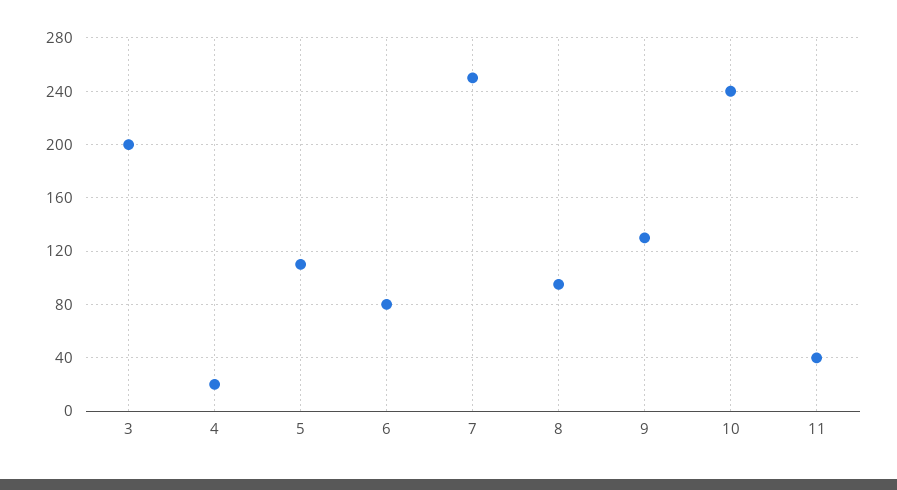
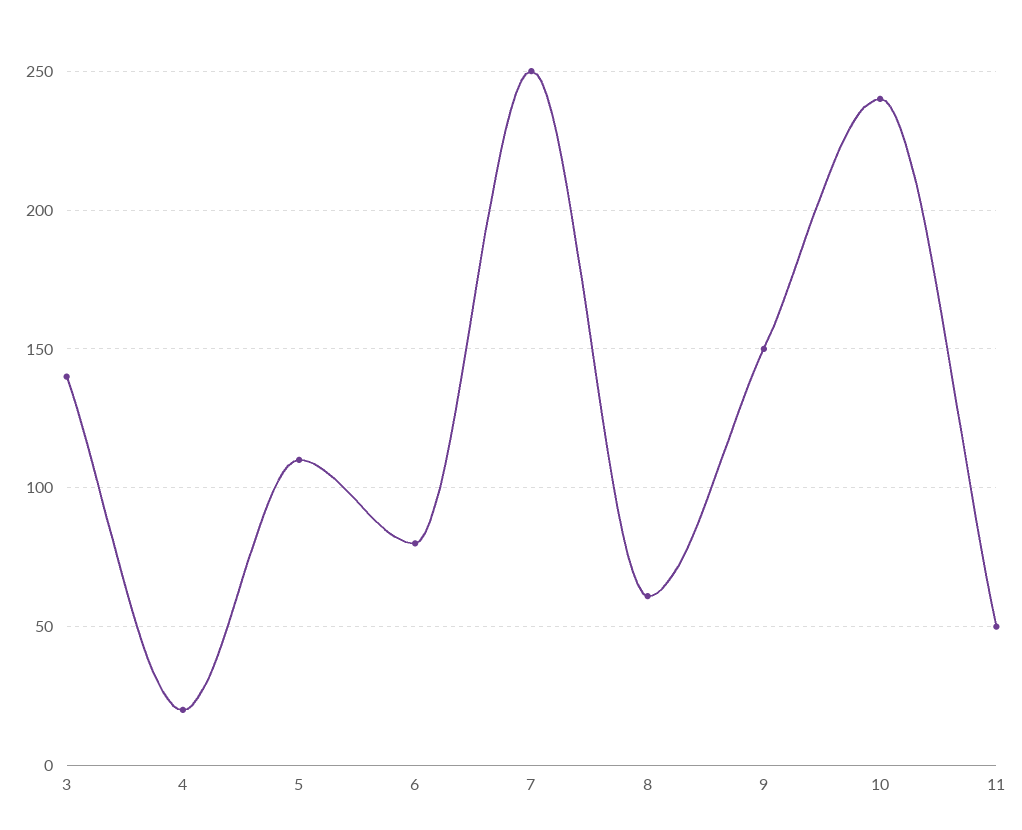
3: 200 -> 140
8: 95 -> 60
9: 130 -> 150
11: 40 -> 50

